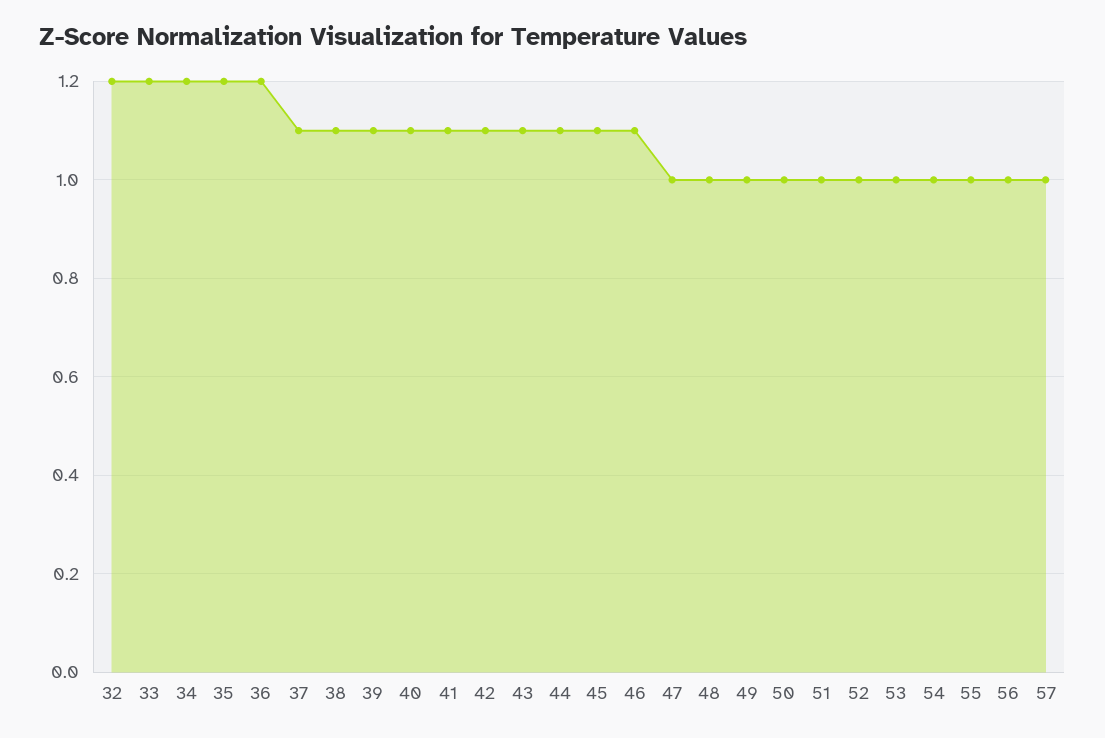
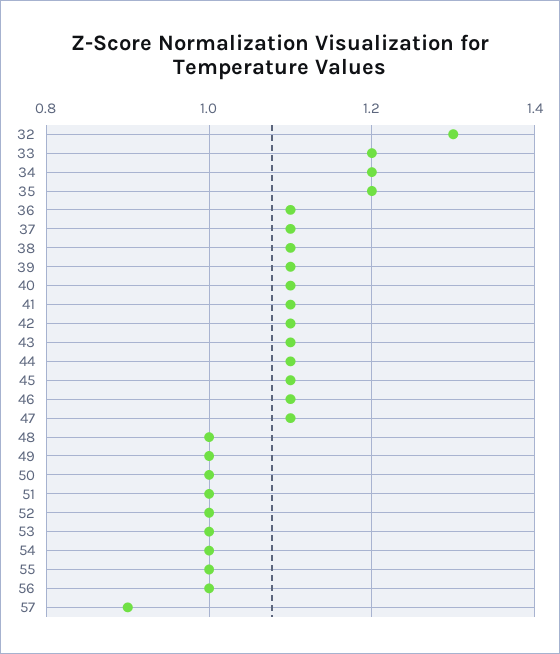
32: 1.2 -> 1.3
36: 1.2 -> 1.1
47: 1 -> 1.1
57: 1 -> 0.9

